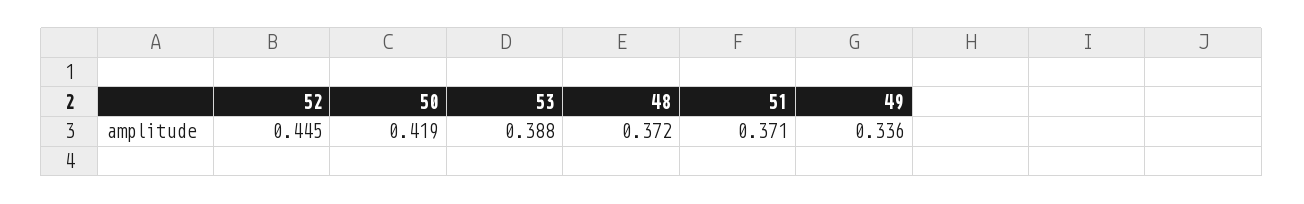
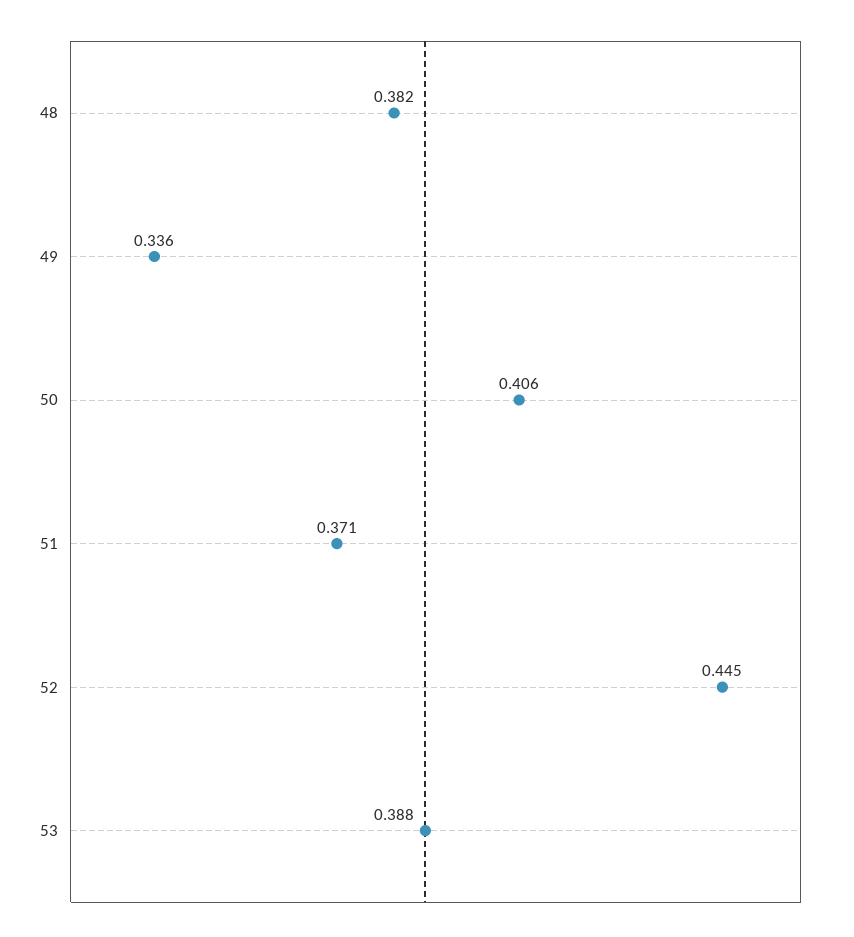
50: 0.419 -> 0.406
48: 0.372 -> 0.382

